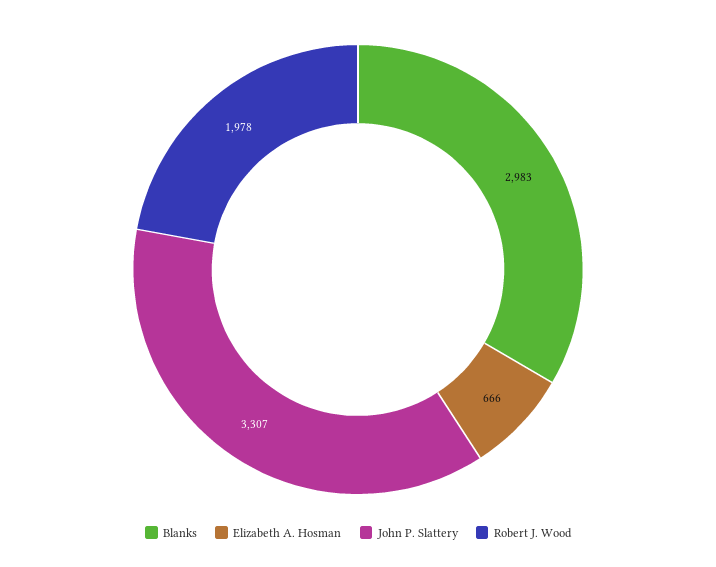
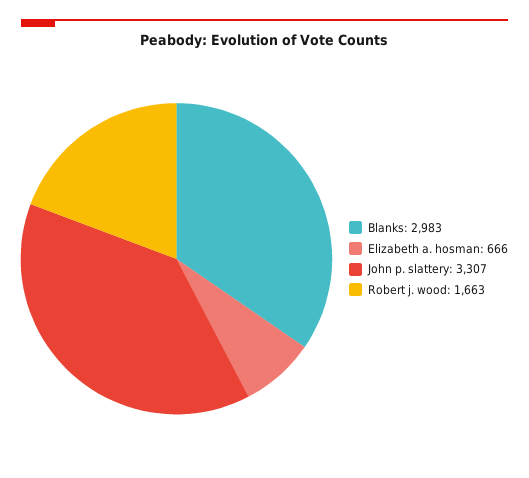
Robert J. Wood: 1978 -> 1663

